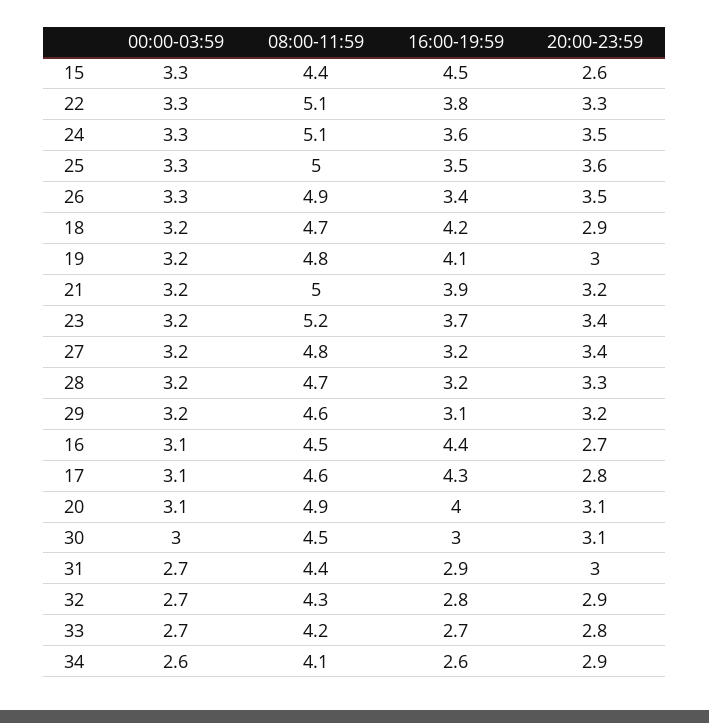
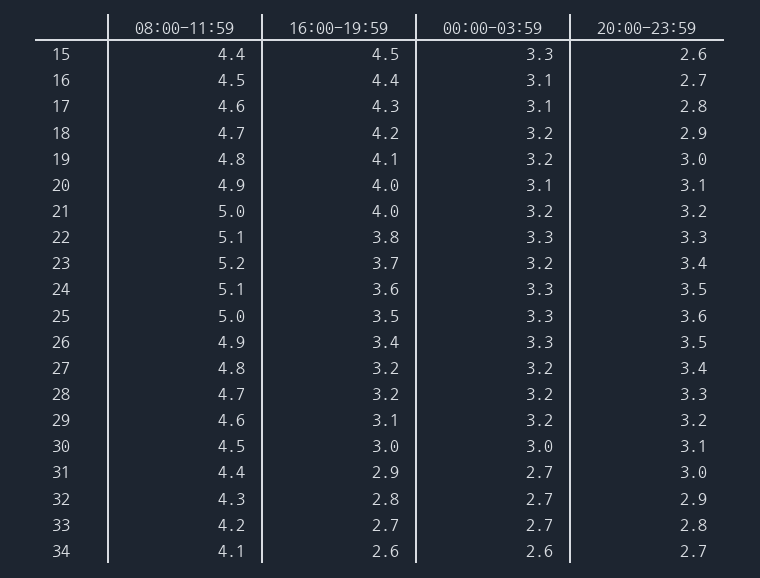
16:00-19:59, 21: 3.9 -> 4
20:00-23:59, 34: 2.9 -> 2.7

